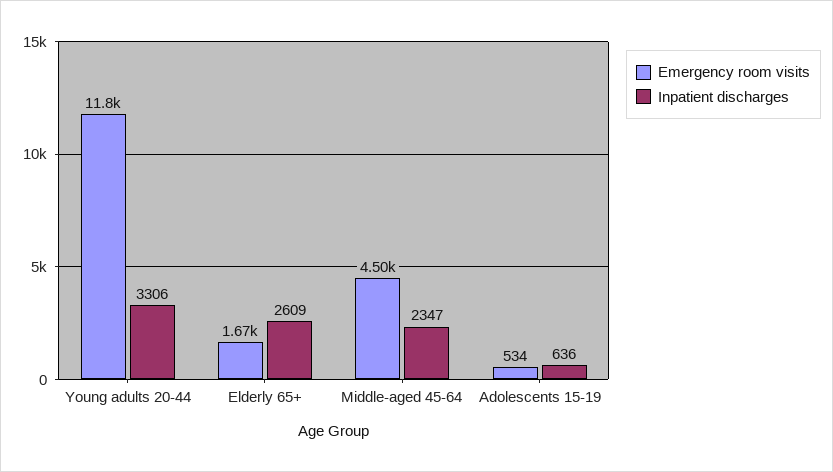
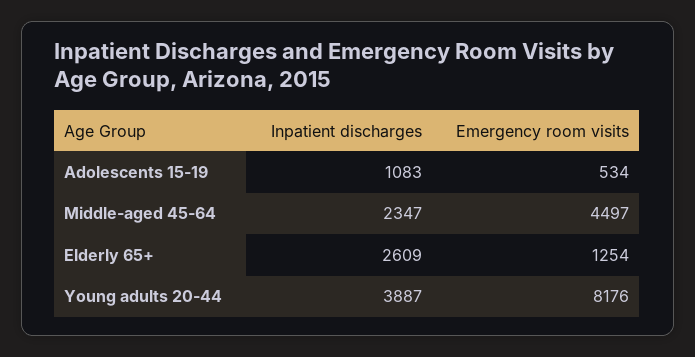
Emergency room visits, Young adults 20-44: 11800 -> 8176
Inpatient discharges, Young adults 20-44: 3306 -> 3887
Emergency room visits, Elderly 65+: 1670 -> 1254
Inpatient discharges, Adolescents 15-19: 636 -> 1083

